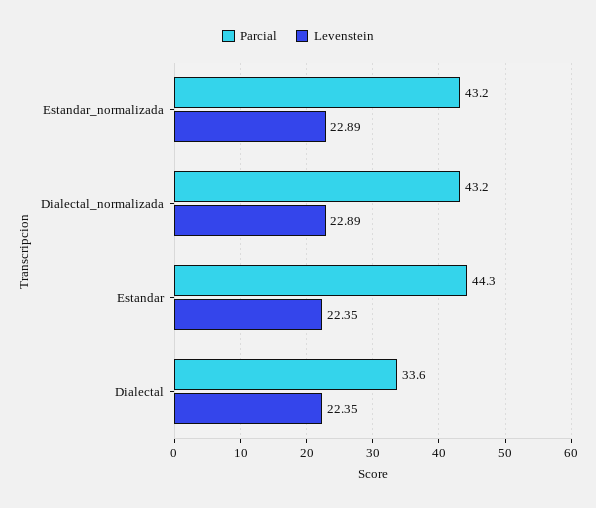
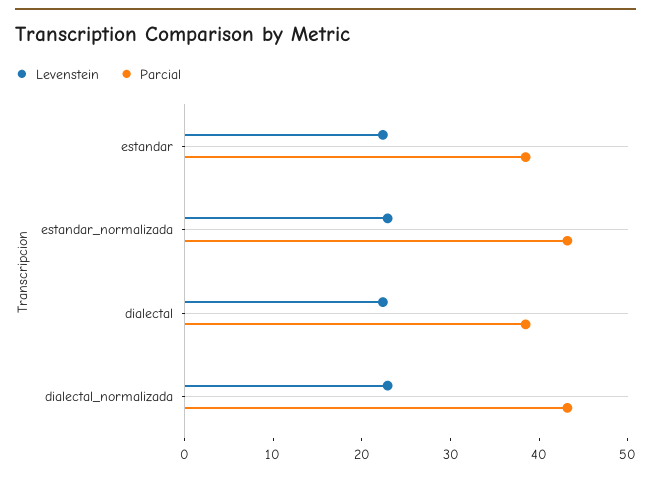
Parcial, Estandar: 44.3 -> 38
Parcial, Dialectal: 33.6 -> 38

